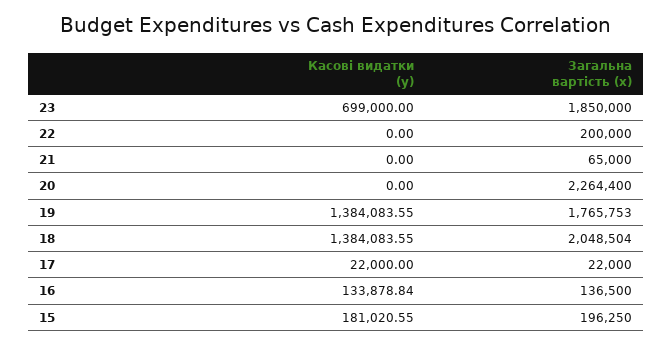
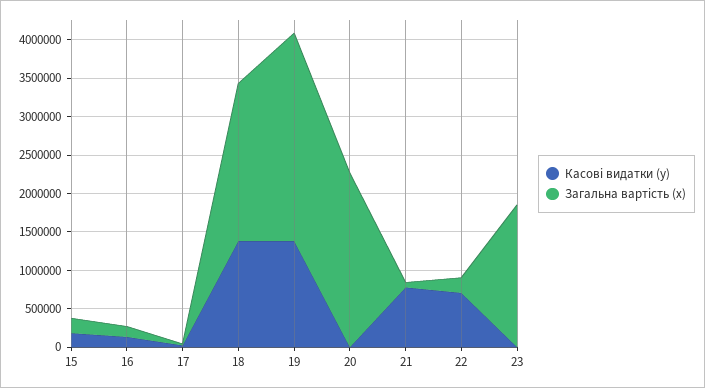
Касові видатки (y), 23: 699000 -> 0
Касові видатки (y), 22: 0 -> 750000
Касові видатки (y), 21: 0 -> 750000
Загальна вартість (x), 19: 1765753 -> 2750000

